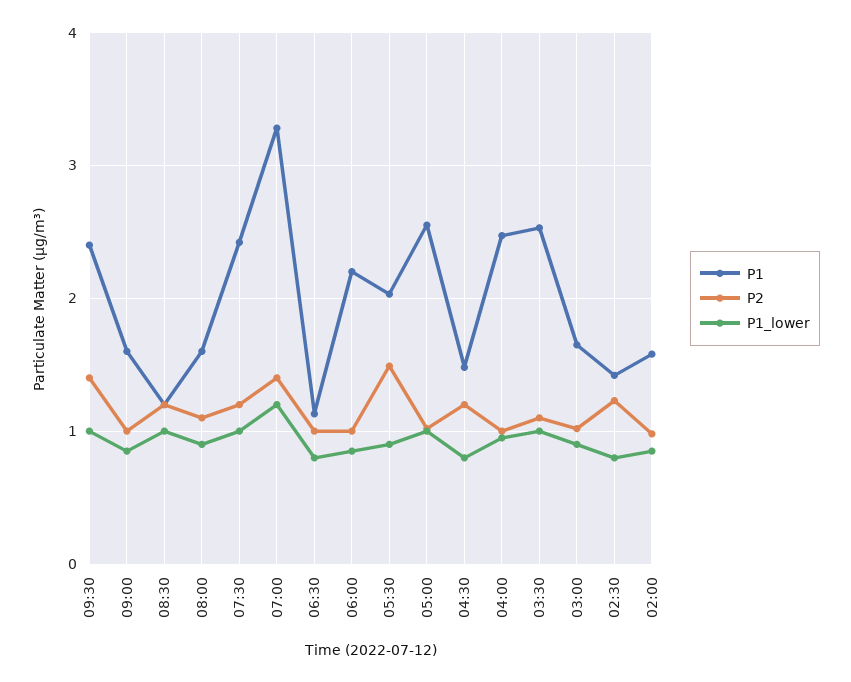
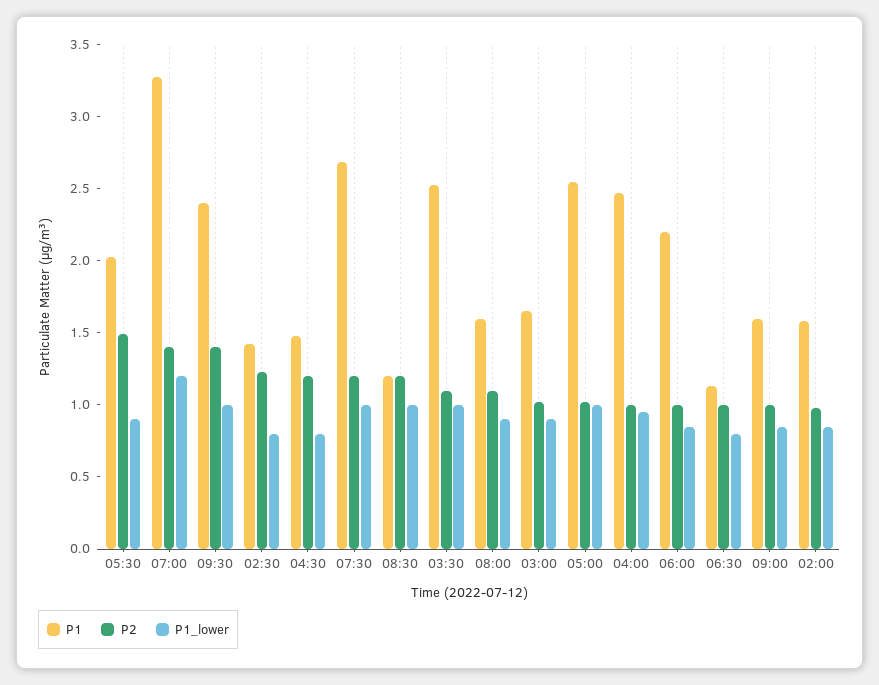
P1, 07:30: 2.4 -> 2.7

